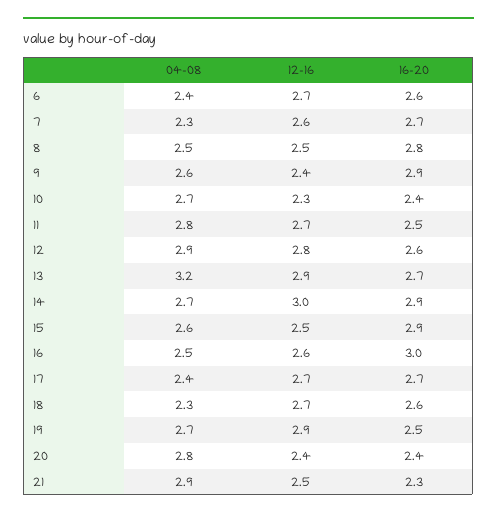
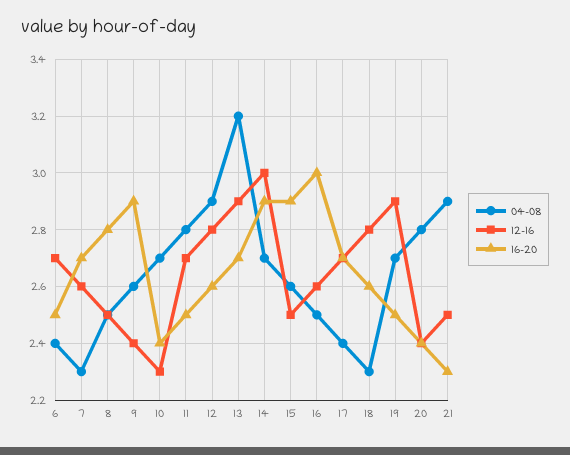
16-20, 6: 2.6 -> 2.5
12-16, 18: 2.7 -> 2.8

